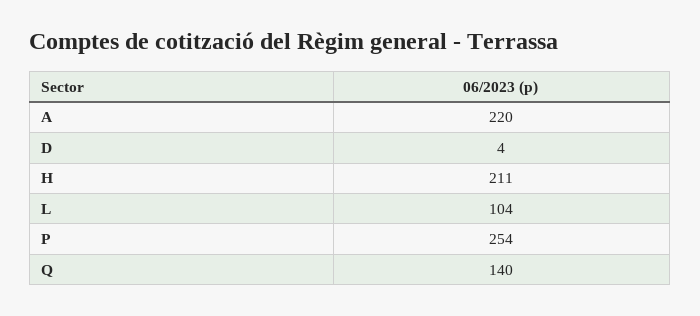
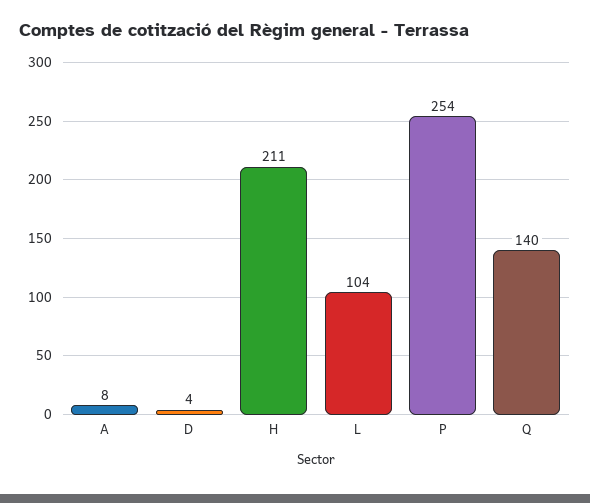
A: 220 -> 8

